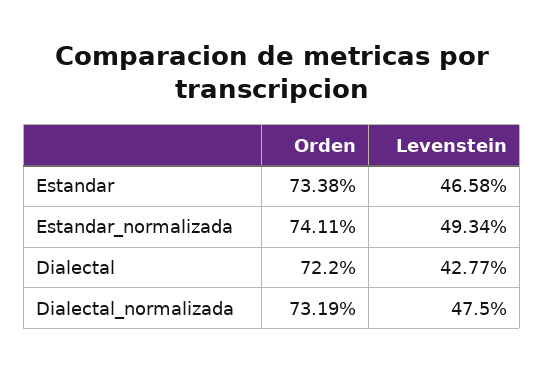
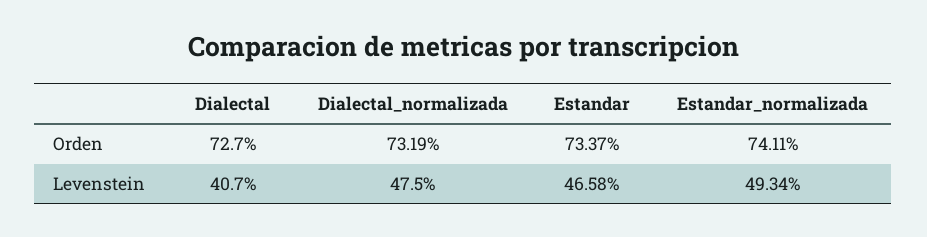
Orden, Estandar: 73.38 -> 73.37
Orden, Dialectal: 72.2 -> 72.7
Levenstein, Dialectal: 42.77 -> 40.7

